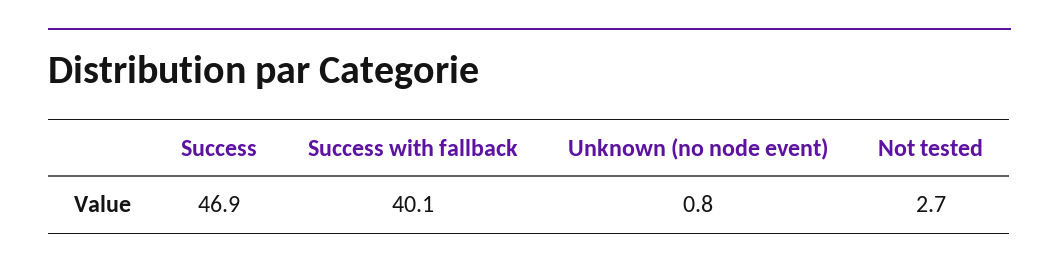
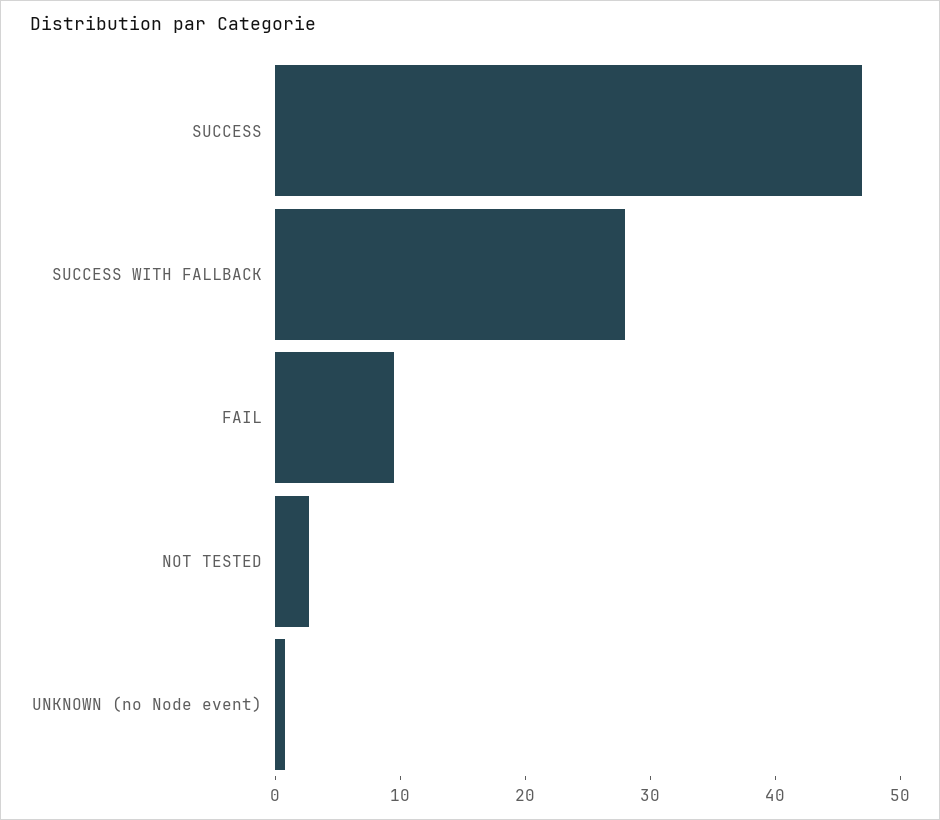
Success with fallback: 40.1 -> 28
FAIL: none -> 10

